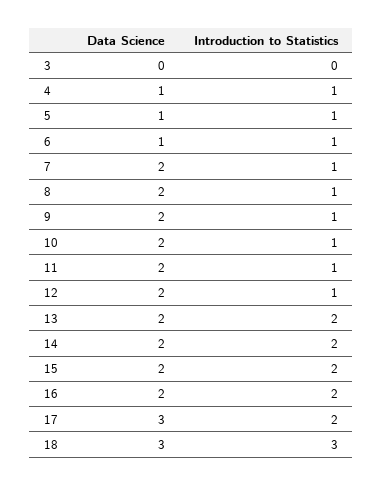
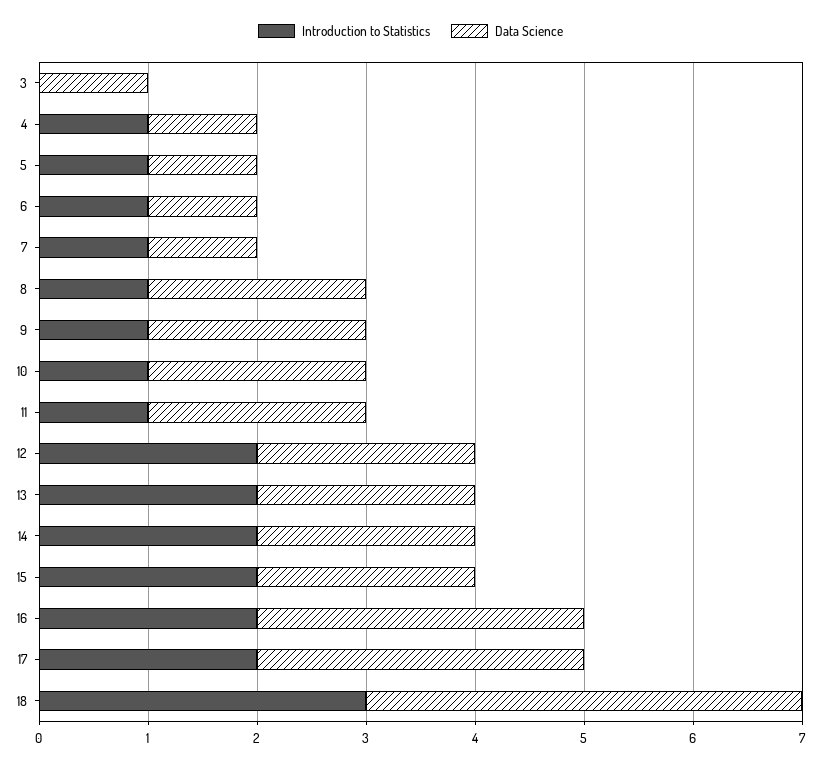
Data Science, 3: 0 -> 1
Data Science, 7: 2 -> 1
Introduction to Statistics, 12: 1 -> 2
Data Science, 16: 2 -> 3
Data Science, 18: 3 -> 4

